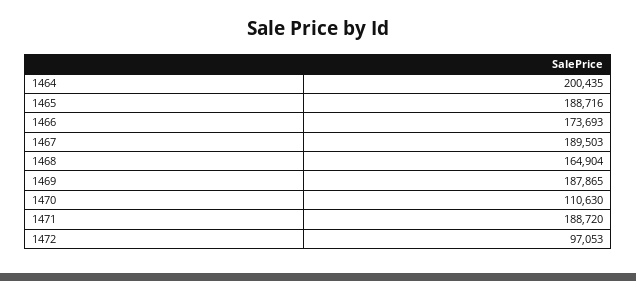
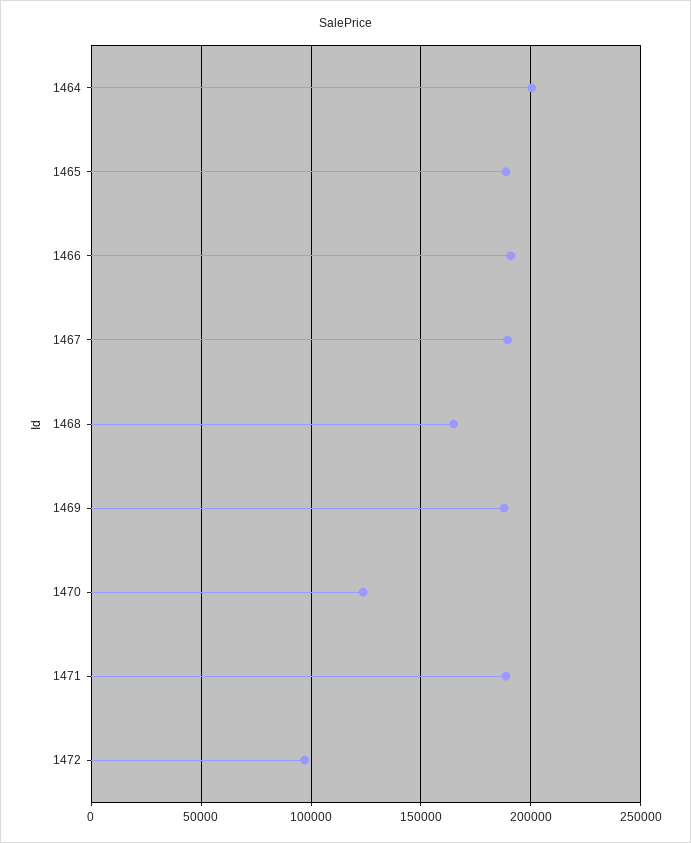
1466: 173693 -> 190000
1470: 110630 -> 125000

